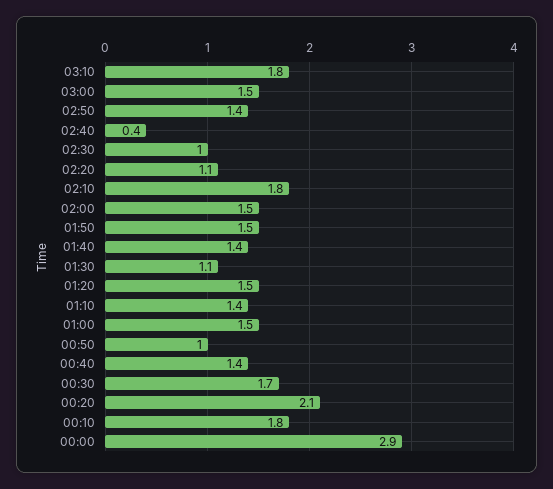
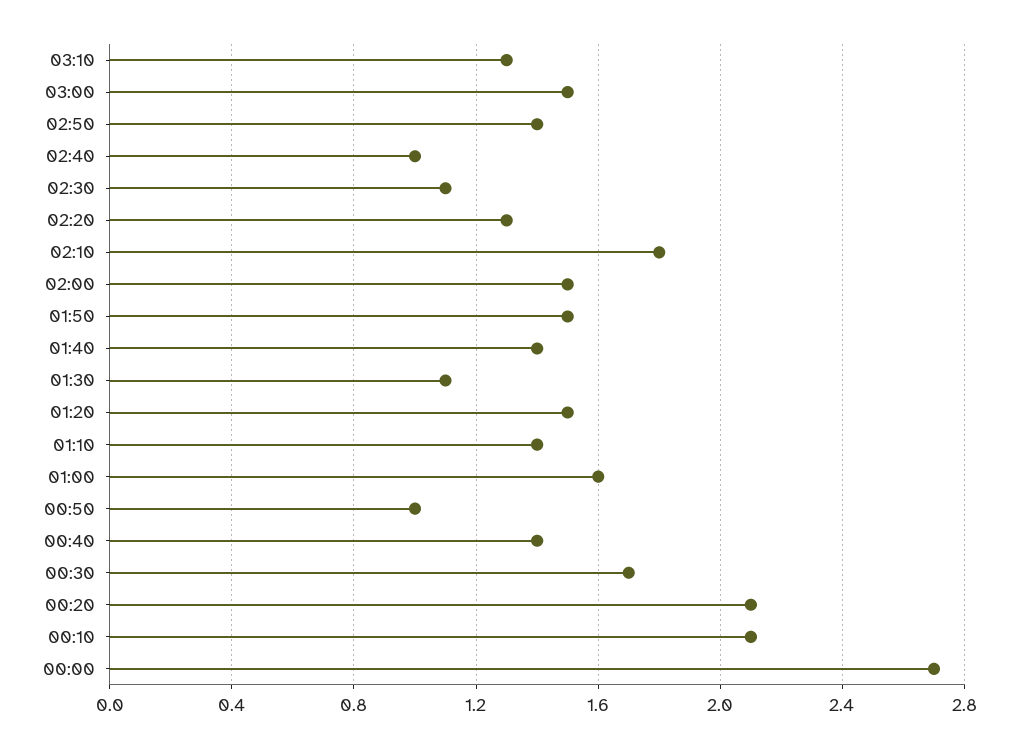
03:10: 1.8 -> 1.3
02:40: 0.4 -> 1
02:30: 1 -> 1.1
02:20: 1.1 -> 1.3
01:00: 1.5 -> 1.6
00:10: 1.8 -> 2.1
00:00: 2.9 -> 2.7

